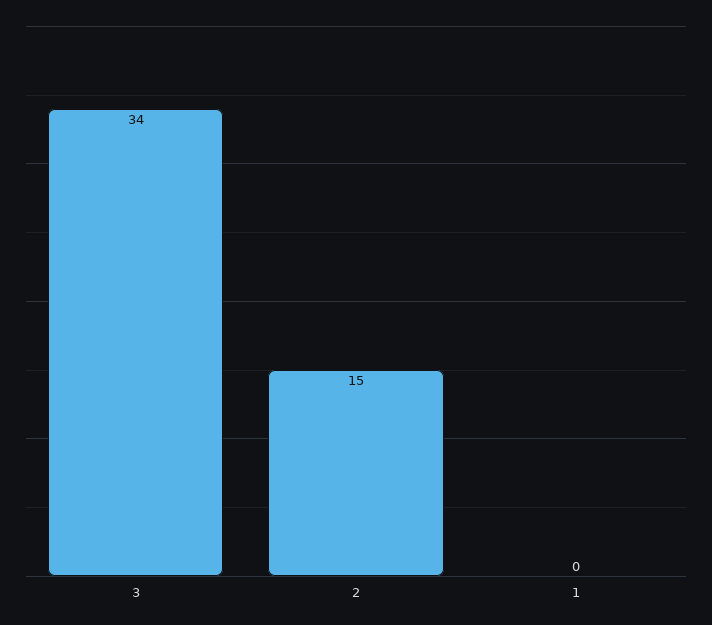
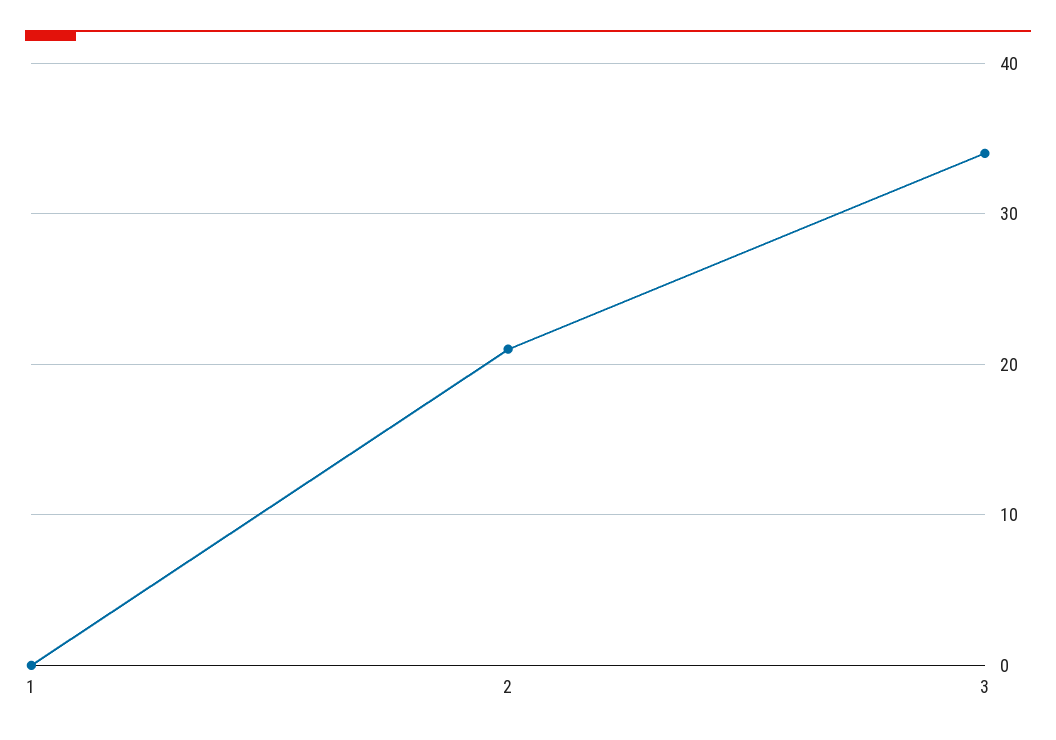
2: 15 -> 21

